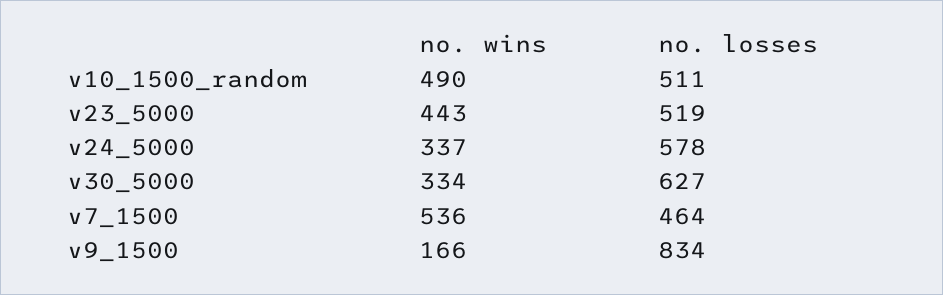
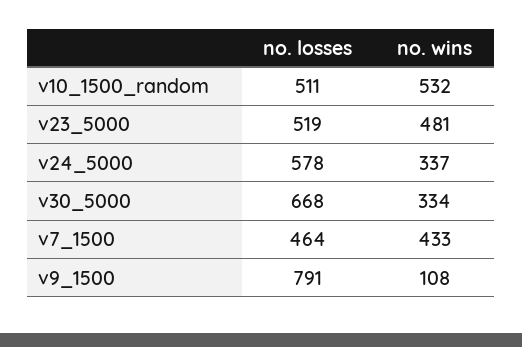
no. wins, v10_1500_random: 490 -> 532
no. wins, v23_5000: 443 -> 481
no. losses, v30_5000: 627 -> 668
no. wins, v7_1500: 536 -> 433
no. wins, v9_1500: 166 -> 108
no. losses, v9_1500: 834 -> 791

